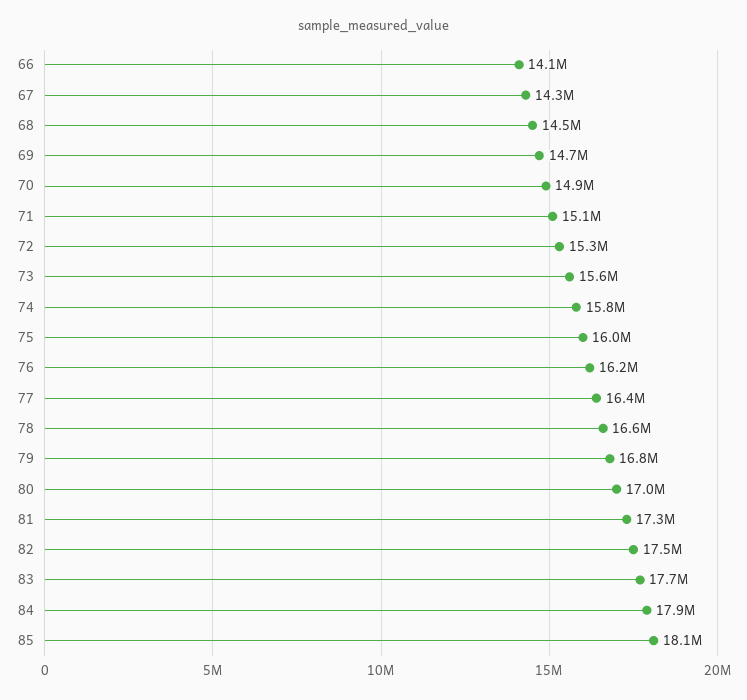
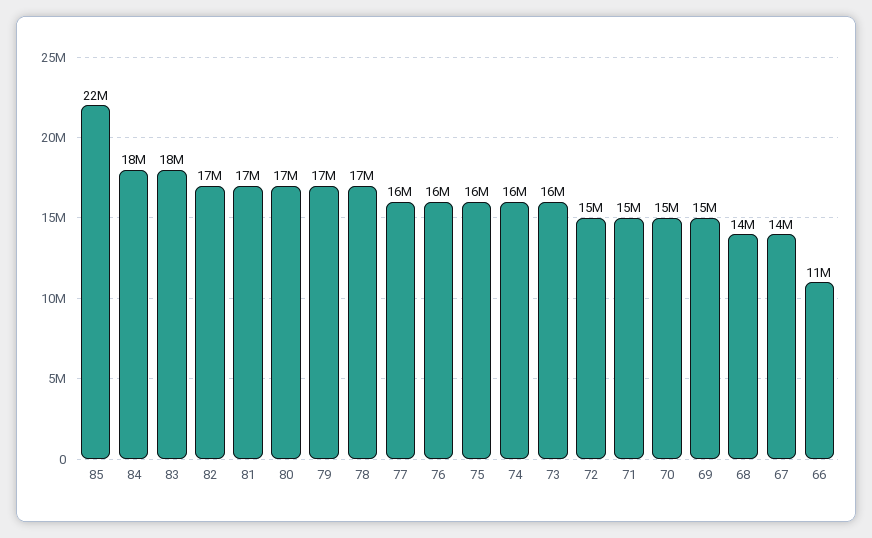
66: 14100000 -> 11000000
85: 18100000 -> 22000000

